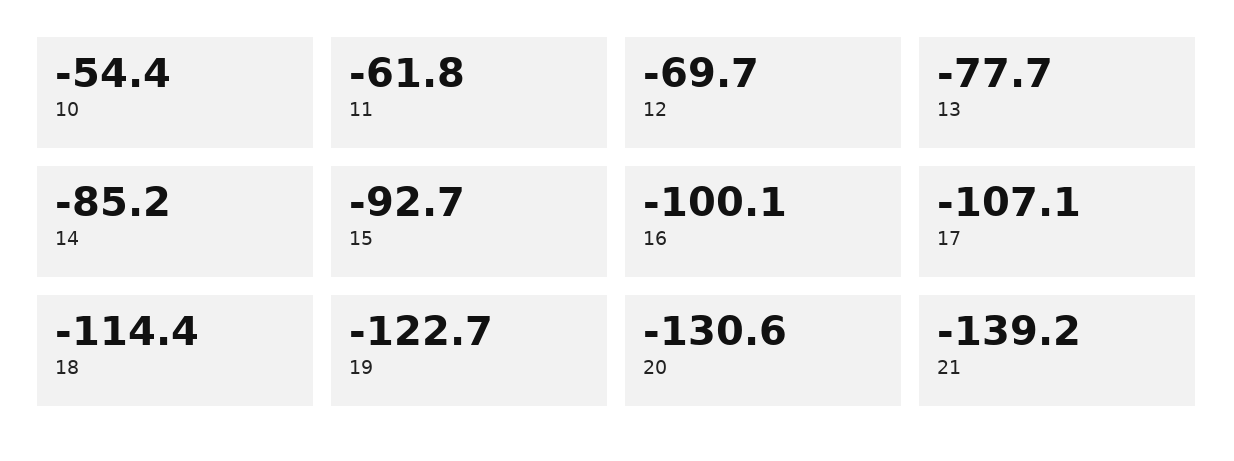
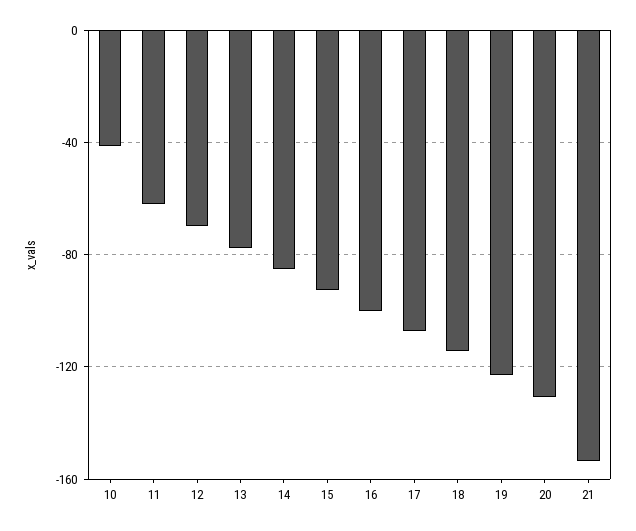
10: -54.4 -> -40
21: -139.2 -> -155

